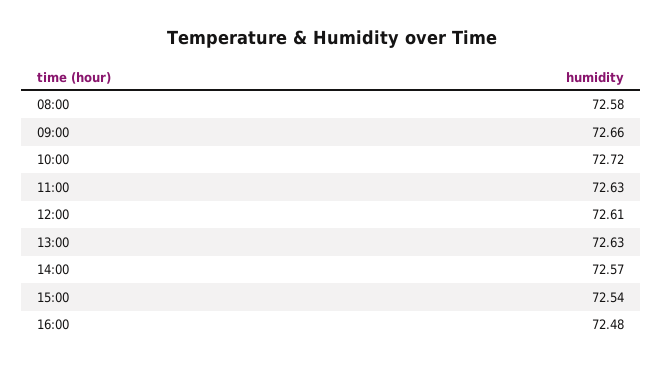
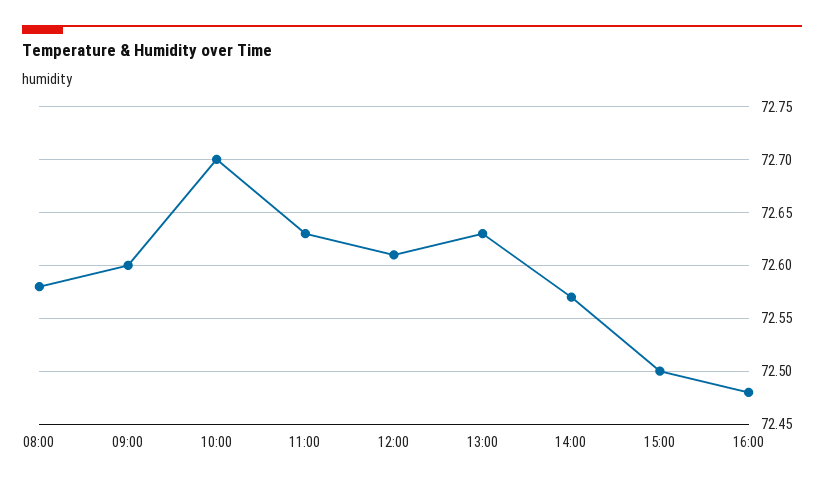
09:00: 72.66 -> 72.6
10:00: 72.72 -> 72.7
15:00: 72.54 -> 72.5

